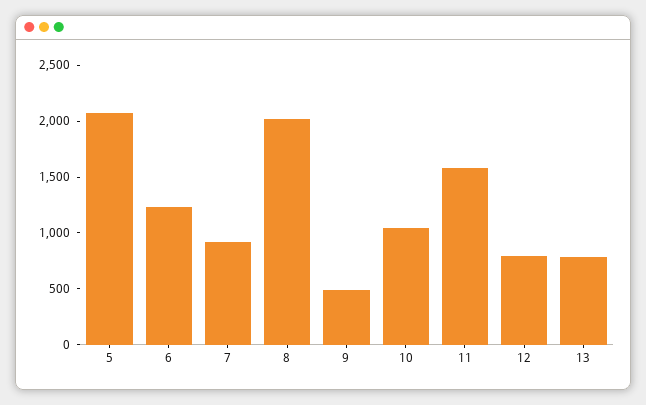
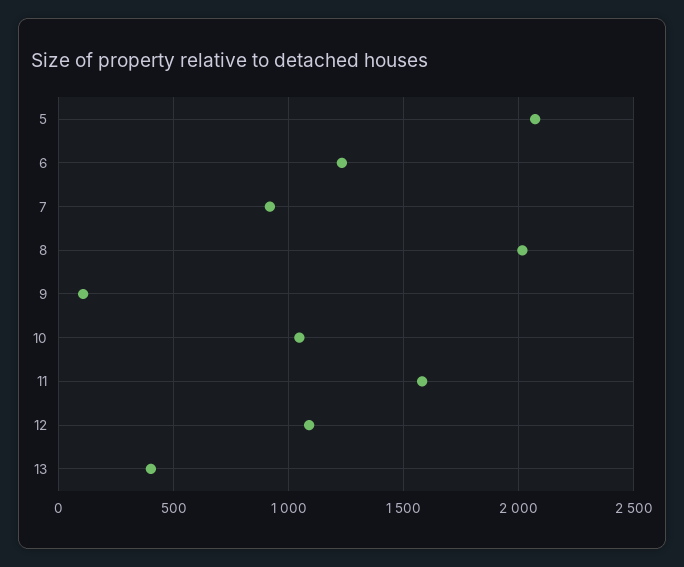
9: 500 -> 100
12: 800 -> 1100
13: 800 -> 400

